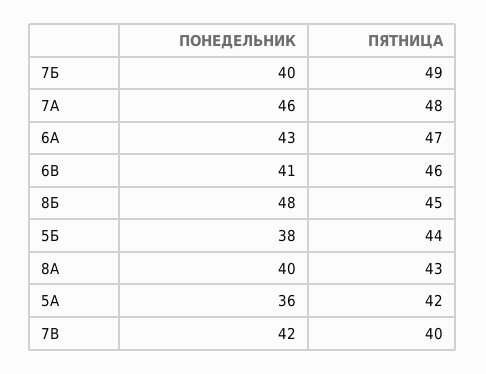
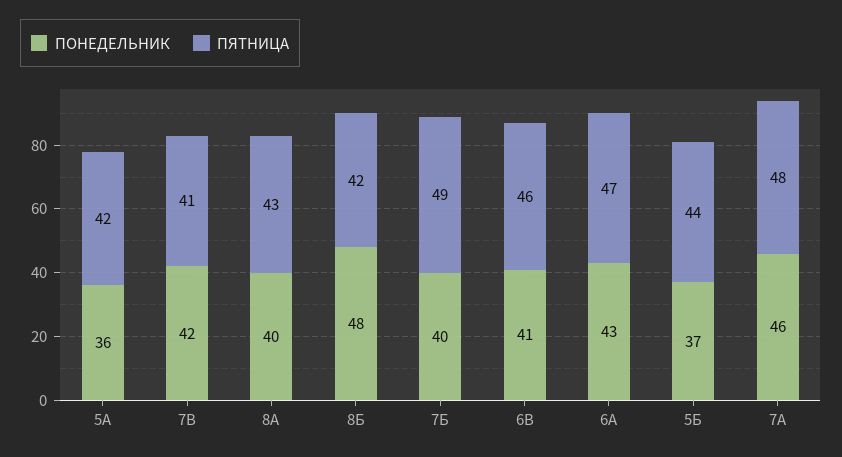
ПЯТНИЦА, 8Б: 45 -> 42
ПОНЕДЕЛЬНИК, 5Б: 38 -> 37
ПЯТНИЦА, 7В: 40 -> 41

